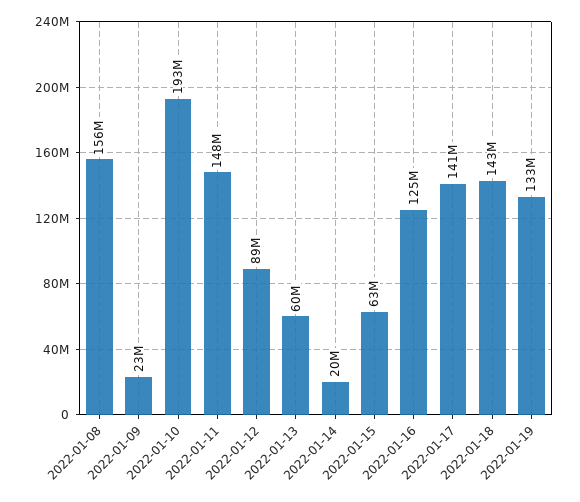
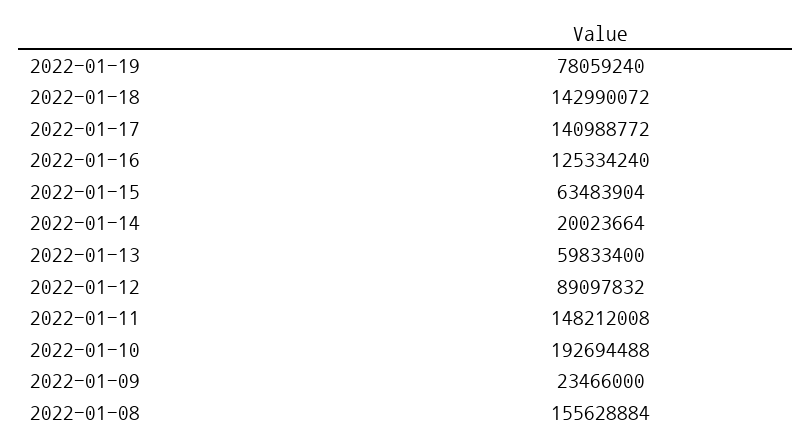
2022-01-19: 133000000 -> 78059240

